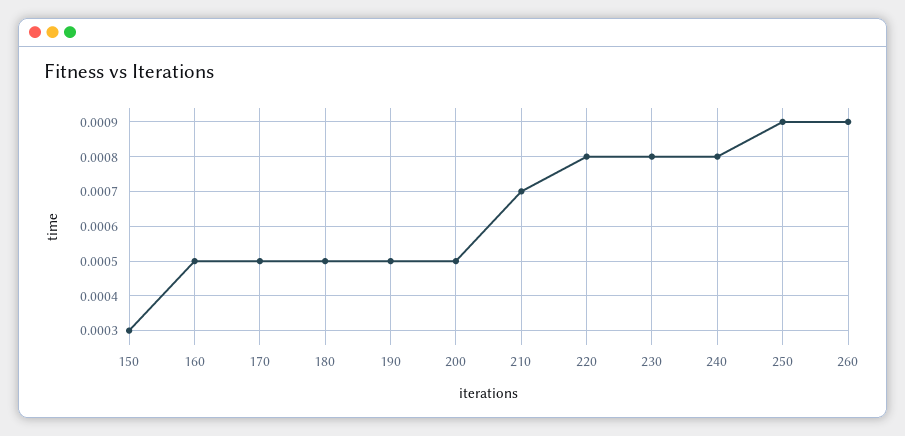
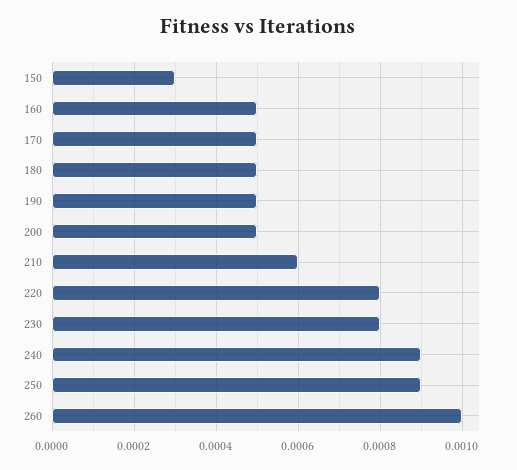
210: 0.0007 -> 0.0006
240: 0.0008 -> 0.0009
260: 0.0009 -> 0.001

